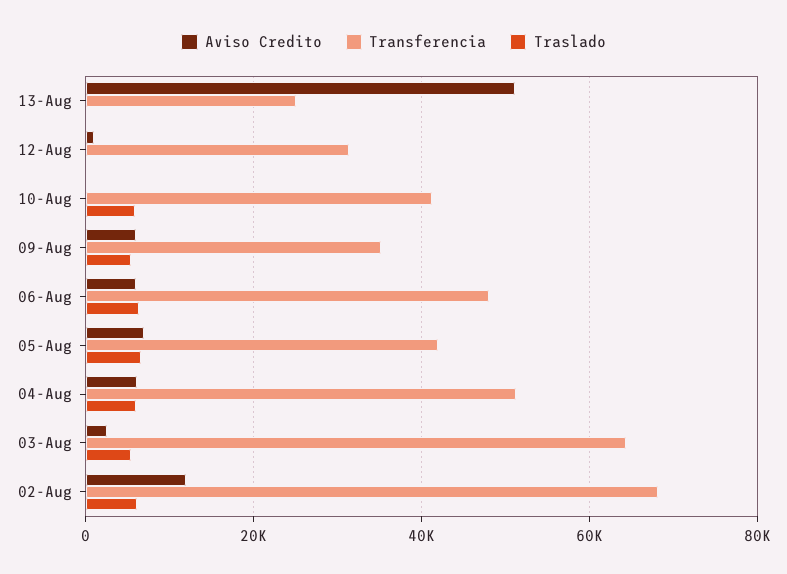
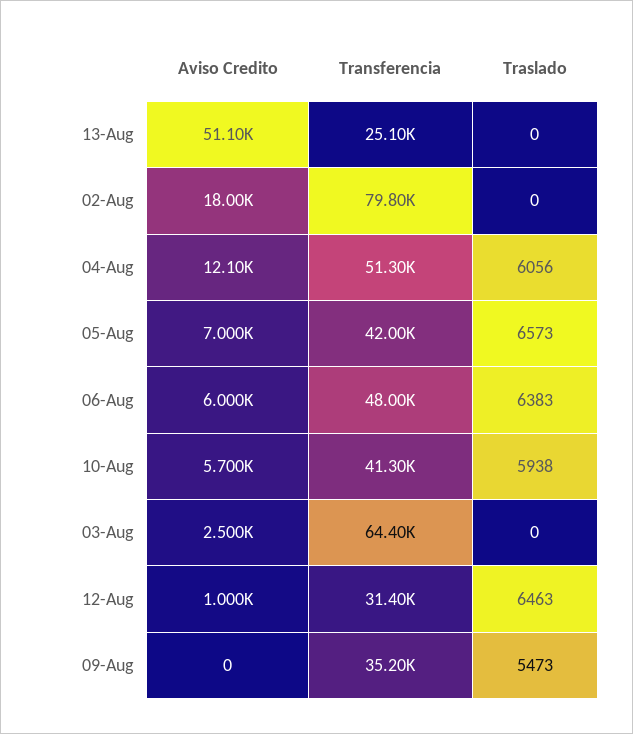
Traslado, 12-Aug: 0 -> 6463
Aviso Credito, 10-Aug: 0 -> 5700
Aviso Credito, 09-Aug: 6000 -> 0
Aviso Credito, 04-Aug: 6000 -> 12100
Traslado, 03-Aug: 6000 -> 0
Aviso Credito, 02-Aug: 12000 -> 18000
Transferencia, 02-Aug: 68000 -> 79800
Traslado, 02-Aug: 6000 -> 0

